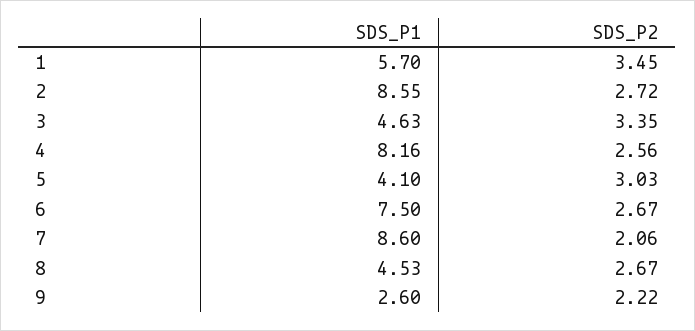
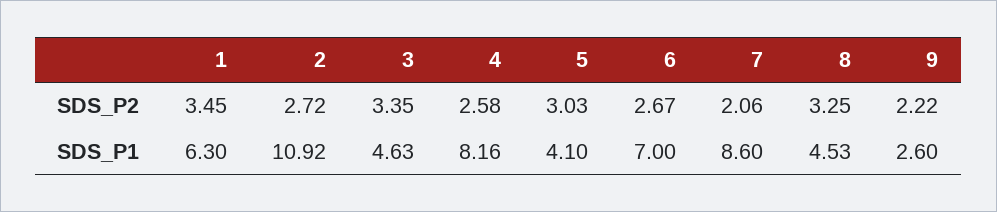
SDS_P1, 1: 5.7 -> 6.3
SDS_P1, 2: 8.55 -> 10.92
SDS_P2, 4: 2.56 -> 2.58
SDS_P1, 6: 7.5 -> 7
SDS_P2, 8: 2.67 -> 3.25

